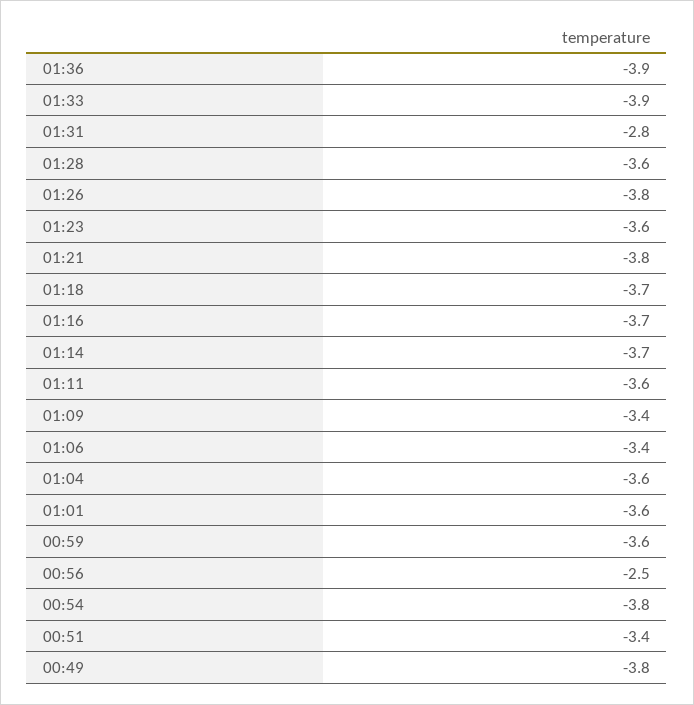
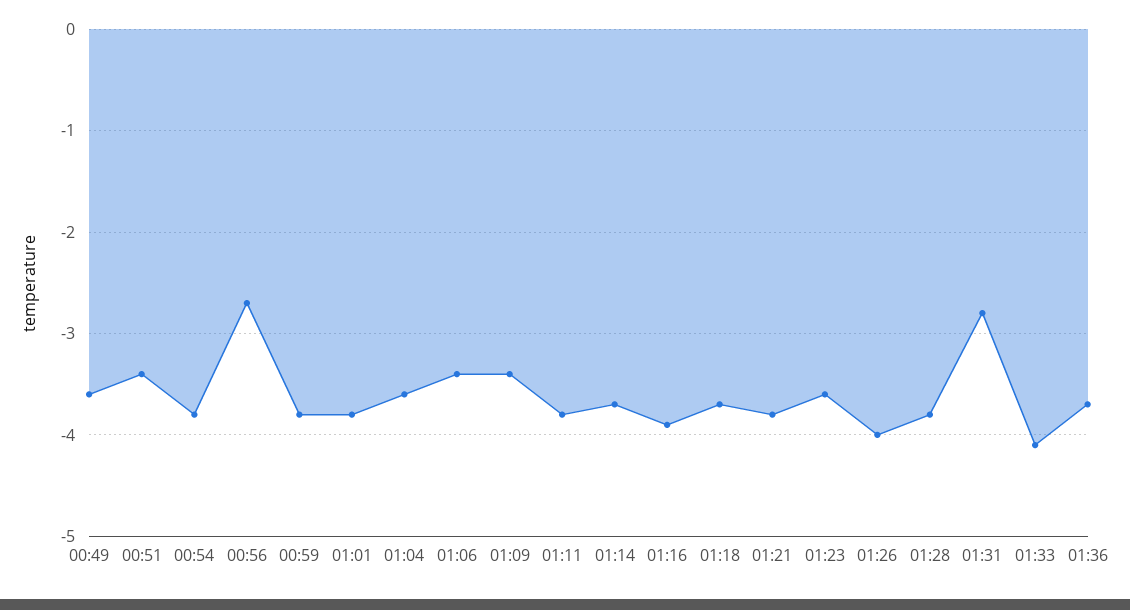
01:36: -3.9 -> -3.7
01:33: -3.9 -> -4.1
01:28: -3.6 -> -3.8
01:26: -3.8 -> -4
01:16: -3.7 -> -3.9
01:11: -3.6 -> -3.8
01:01: -3.6 -> -3.8
00:59: -3.6 -> -3.8
00:56: -2.5 -> -2.7
00:49: -3.8 -> -3.6

